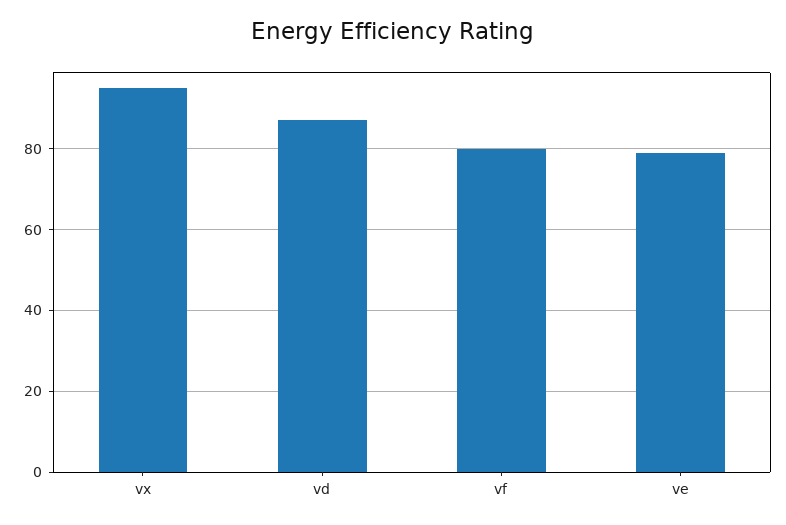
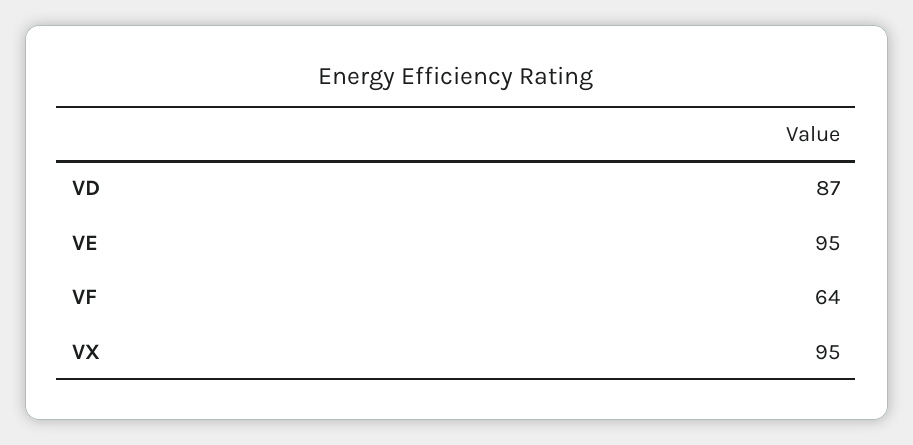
vf: 80 -> 64
ve: 80 -> 95

